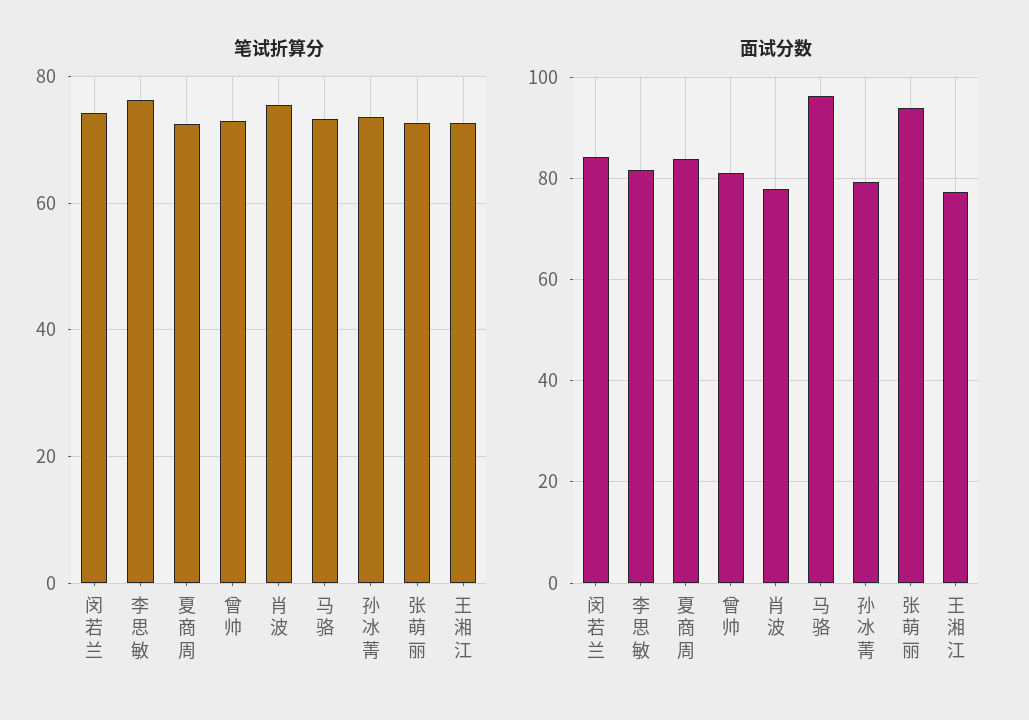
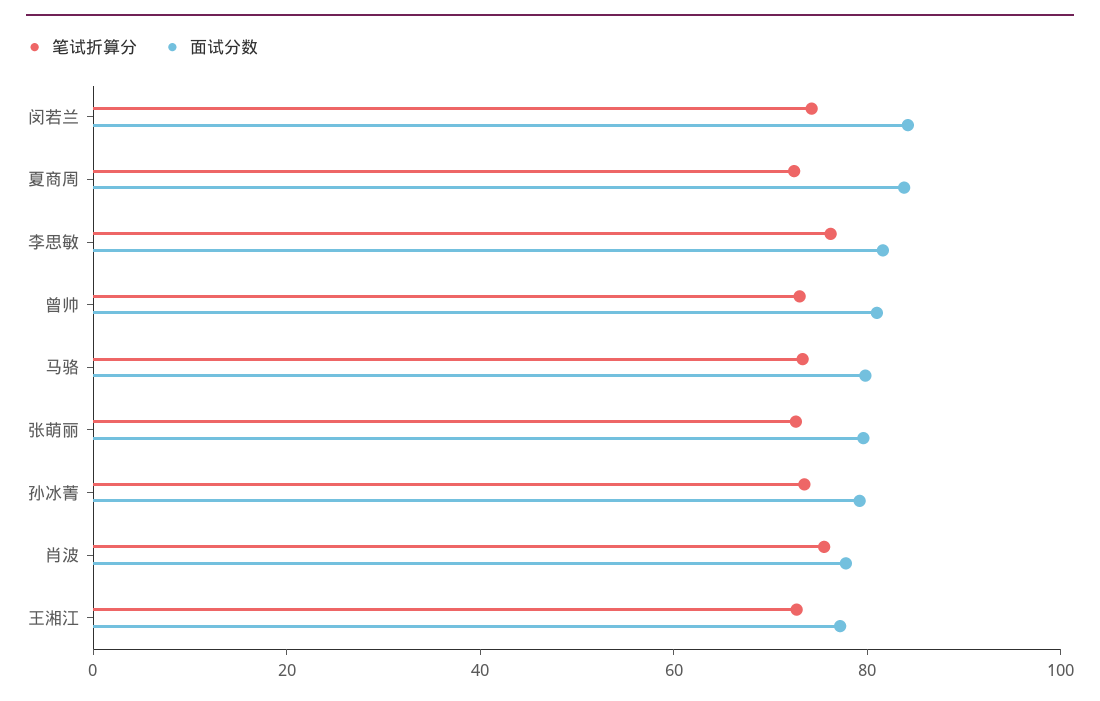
面试分数, 马骆: 96 -> 80
面试分数, 张萌丽: 94 -> 80

